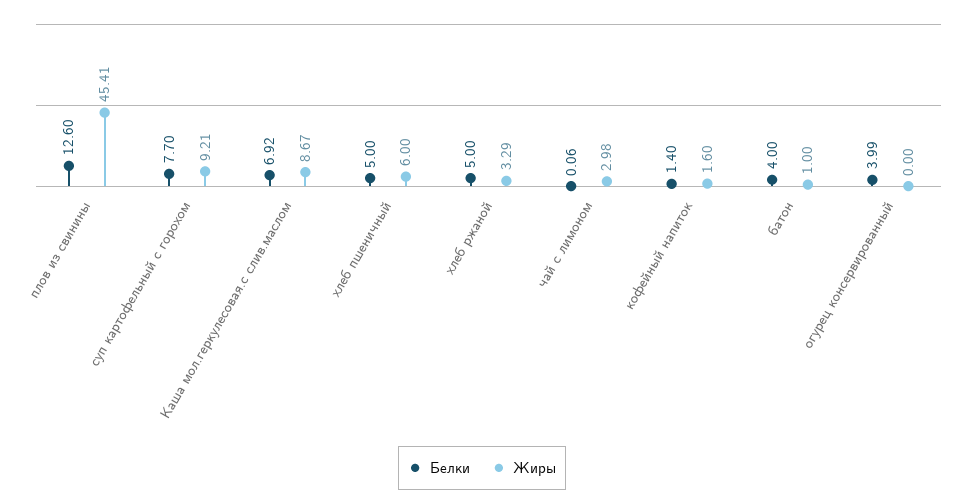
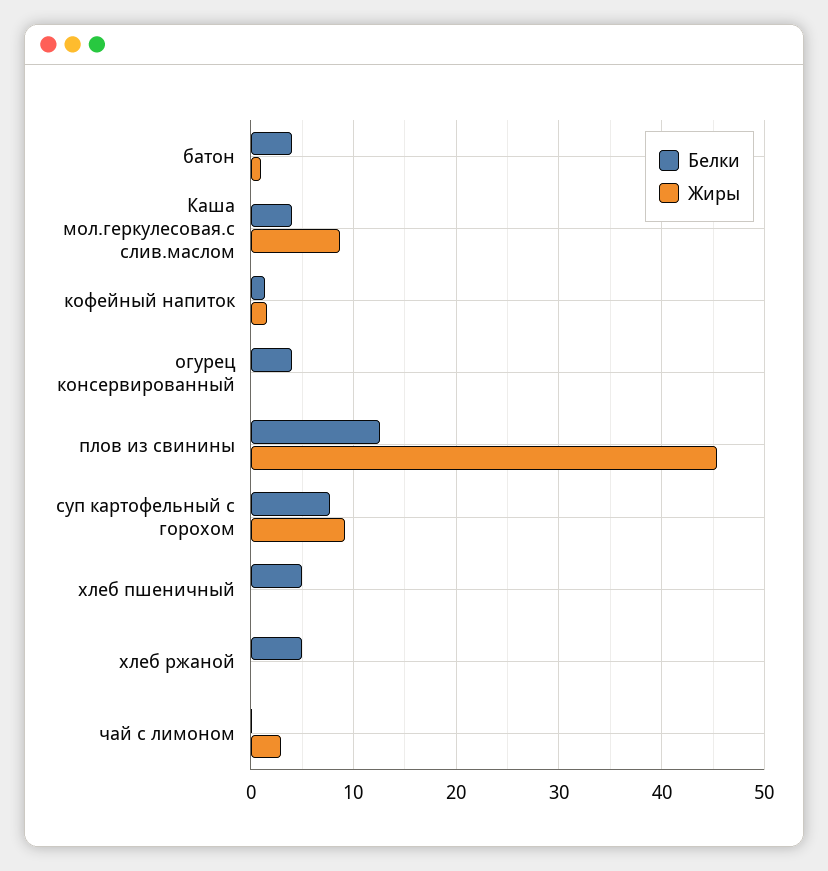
Белки, Каша мол.геркулесовая.с слив.маслом: 6.92 -> 4
Жиры, хлеб пшеничный: 6 -> 0
Жиры, хлеб ржаной: 3.29 -> 0

